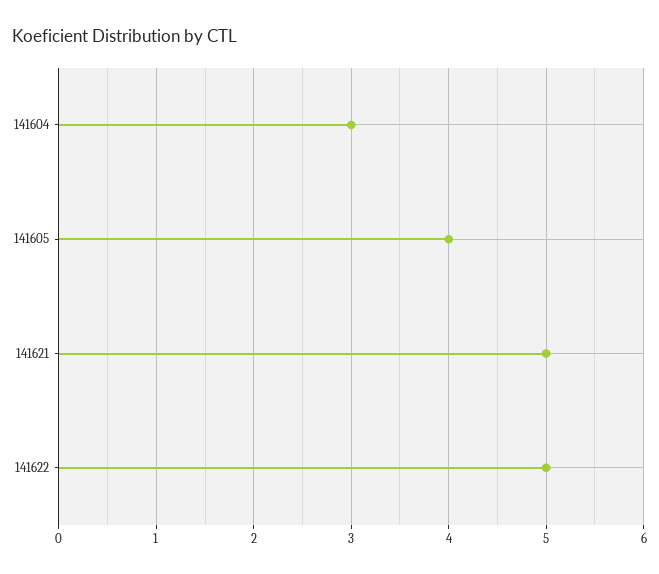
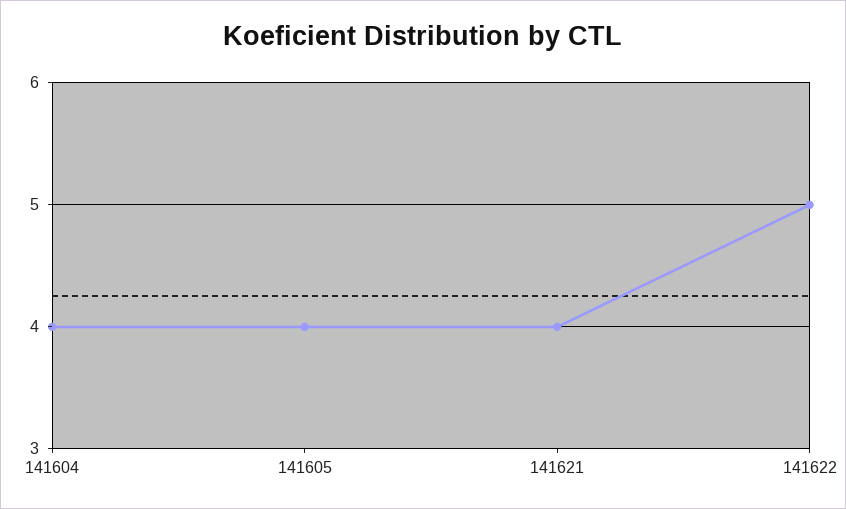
141604: 3 -> 4
141621: 5 -> 4

